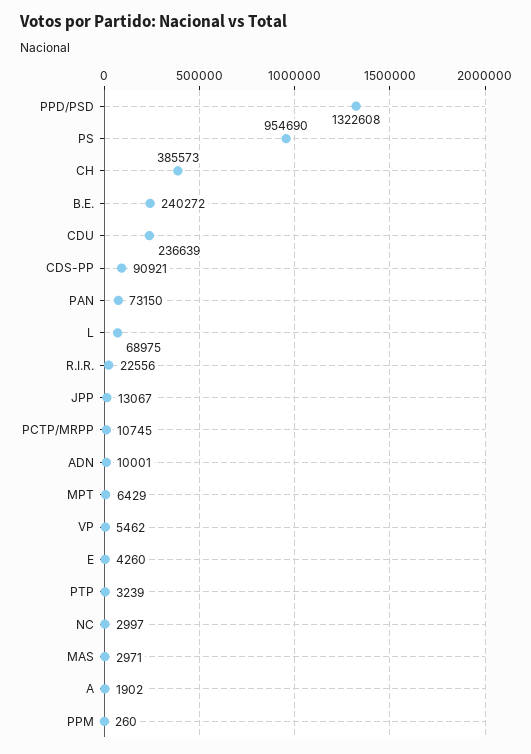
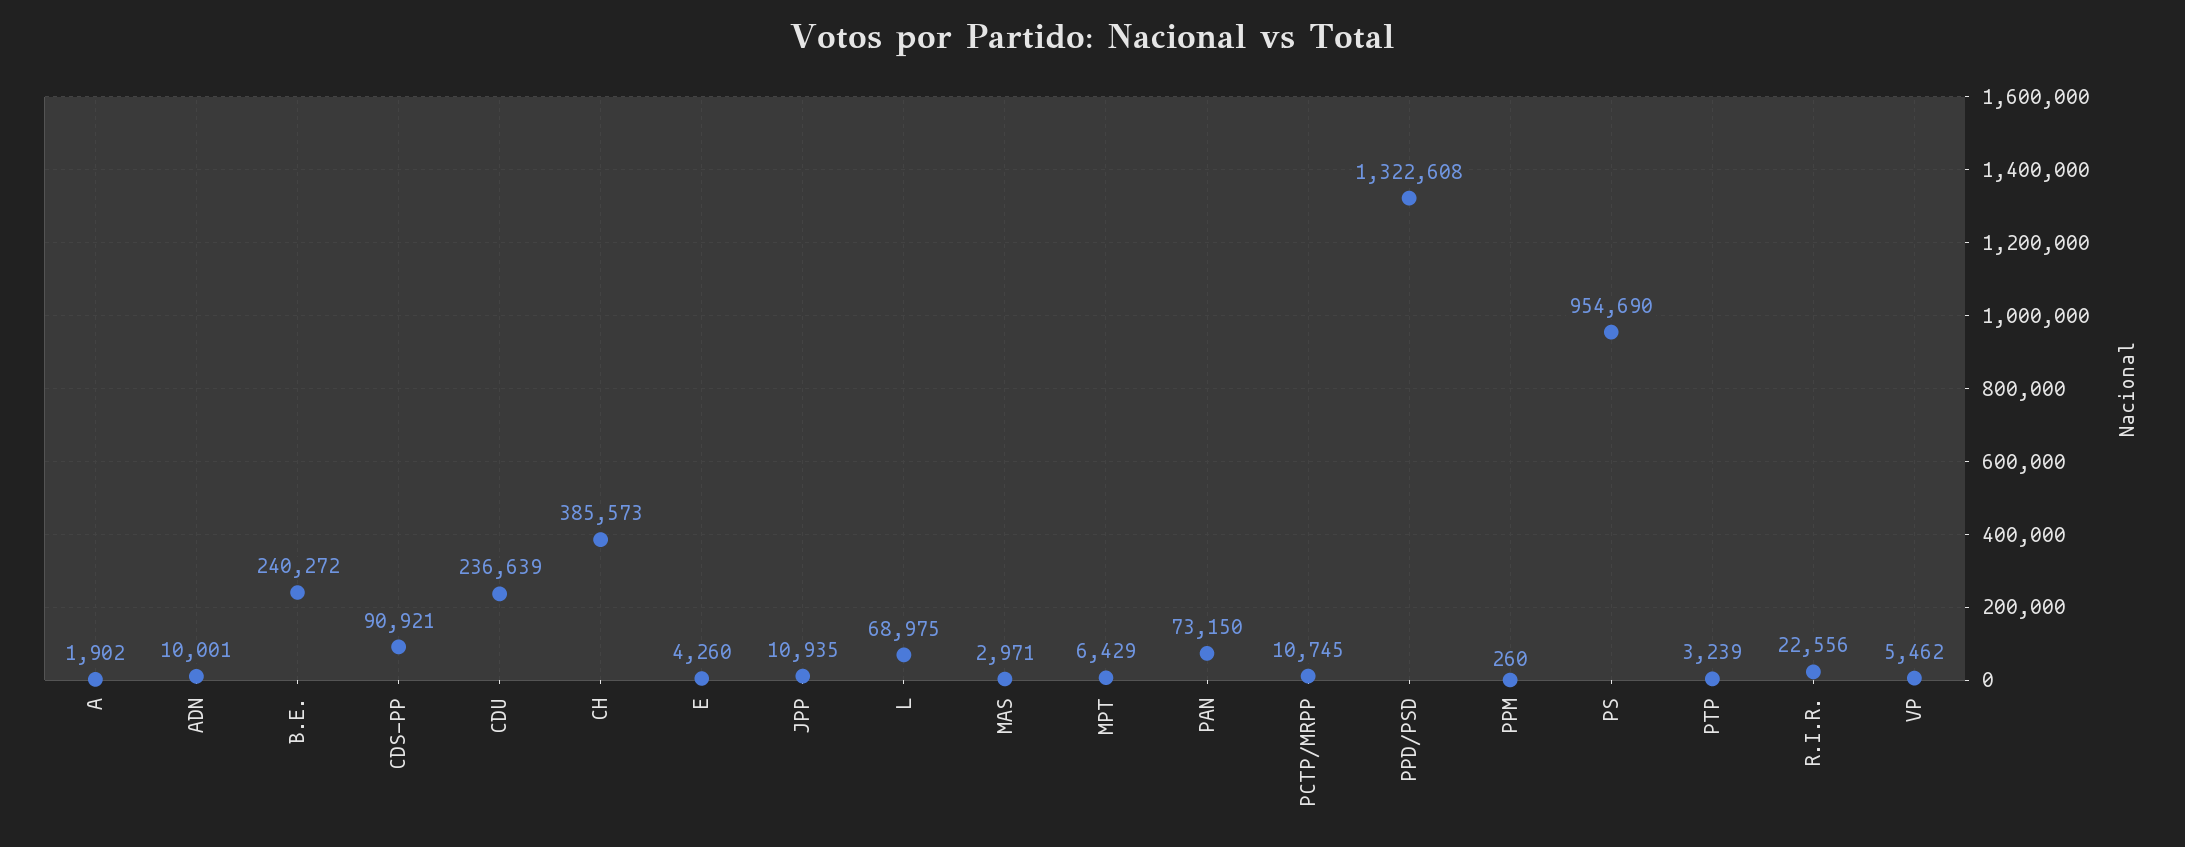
JPP: 13067 -> 10935
NC: 2997 -> none

